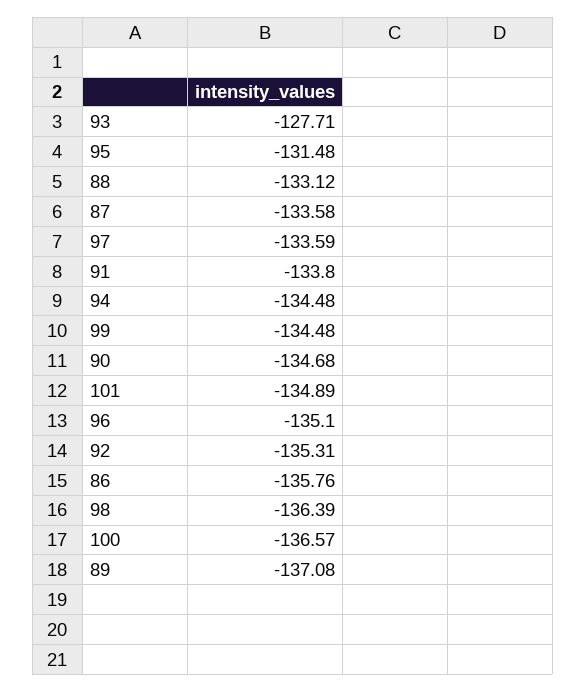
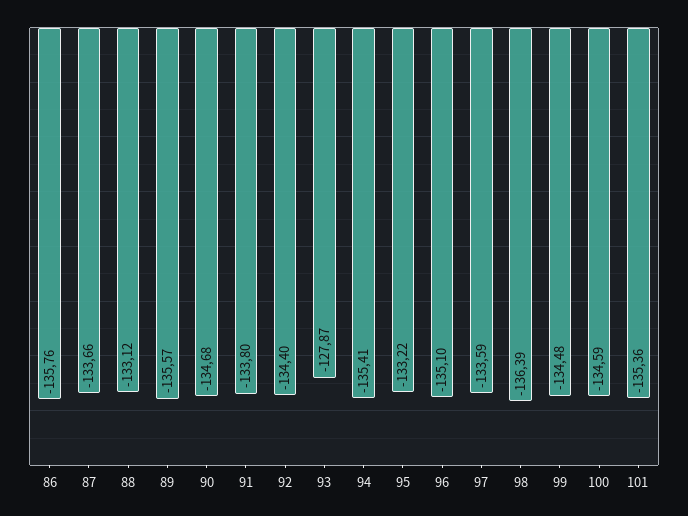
93: -127.71 -> -127.87
95: -131.48 -> -133.22
87: -133.58 -> -133.66
94: -134.48 -> -135.41
101: -134.89 -> -135.36
92: -135.31 -> -134.4
100: -136.57 -> -134.59
89: -137.08 -> -135.57

